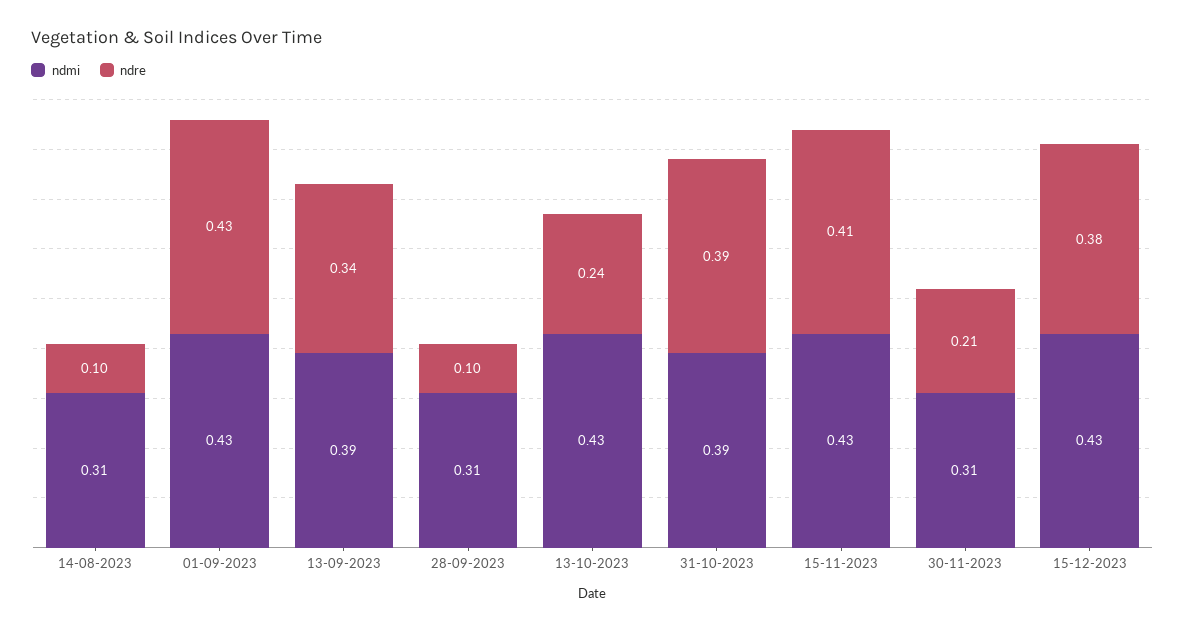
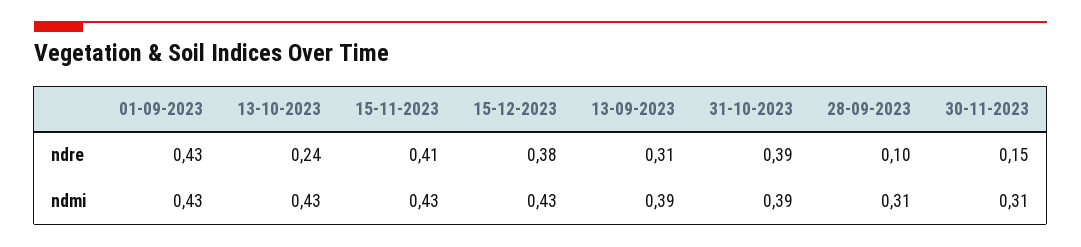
ndmi, 14-08-2023: 0.31 -> none
ndre, 14-08-2023: 0.1 -> none
ndre, 13-09-2023: 0.34 -> 0.31
ndre, 30-11-2023: 0.21 -> 0.15

